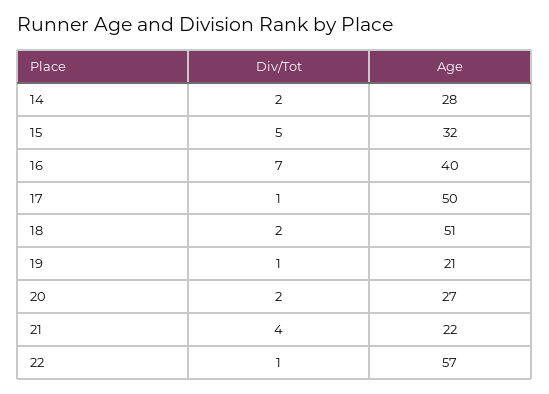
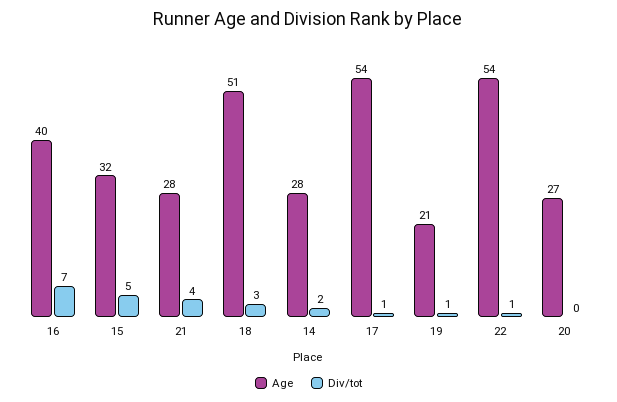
Age, 17: 50 -> 54
Div/Tot, 18: 2 -> 3
Div/Tot, 20: 2 -> 0
Age, 21: 22 -> 28
Age, 22: 57 -> 54

